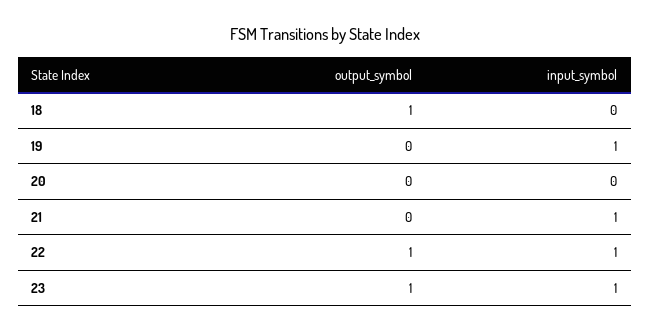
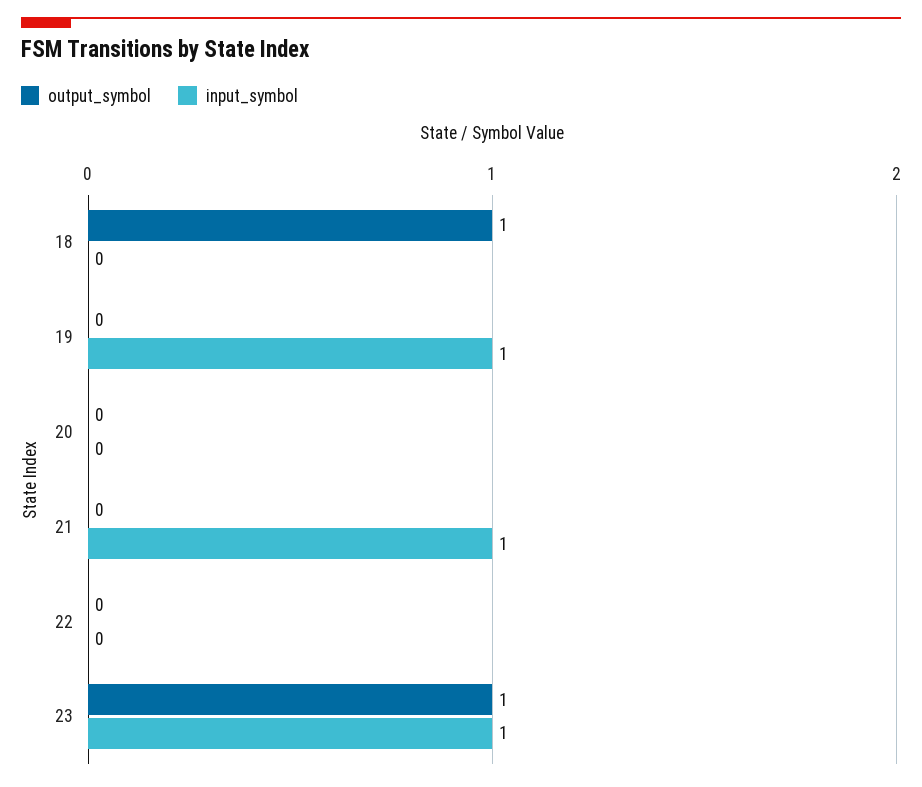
output_symbol, 22: 1 -> 0
input_symbol, 22: 1 -> 0

